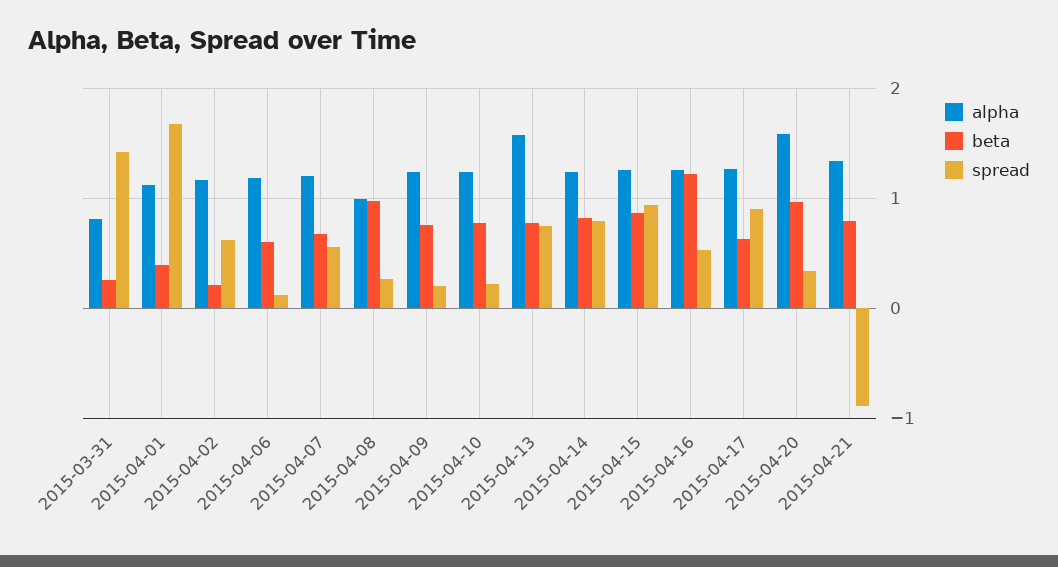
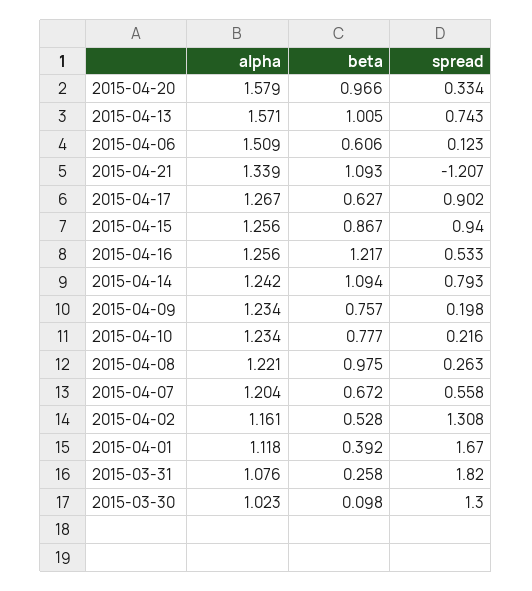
alpha, 2015-03-31: 0.8 -> 1.076
spread, 2015-03-31: 1.4 -> 1.82
beta, 2015-04-02: 0.2 -> 0.528
spread, 2015-04-02: 0.6 -> 1.308
alpha, 2015-04-06: 1.2 -> 1.509
alpha, 2015-04-08: 1 -> 1.221
beta, 2015-04-13: 0.8 -> 1.005
beta, 2015-04-14: 0.8 -> 1.094
beta, 2015-04-21: 0.8 -> 1.093
spread, 2015-04-21: -0.9 -> -1.207
alpha, 2015-03-30: none -> 1.023
beta, 2015-03-30: none -> 0.098
spread, 2015-03-30: none -> 1.3

